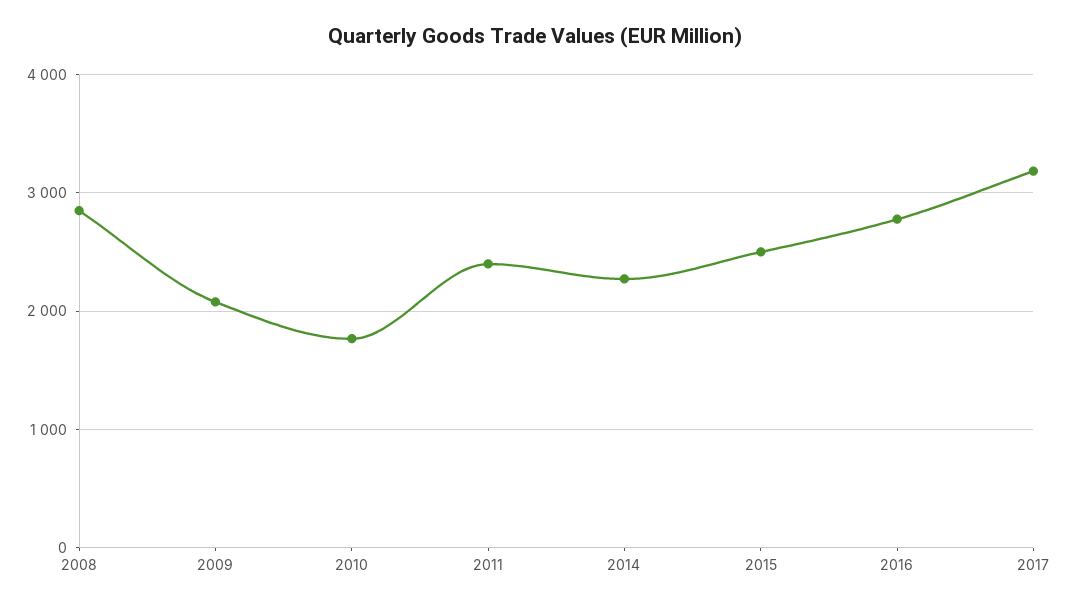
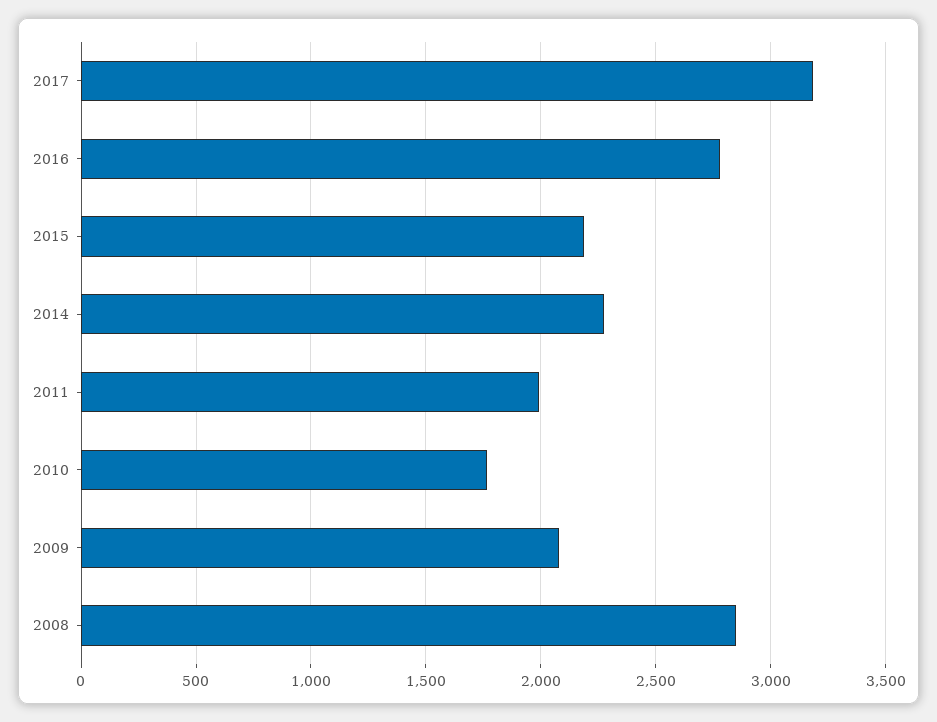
2011: 2400 -> 2000
2015: 2500 -> 2200

